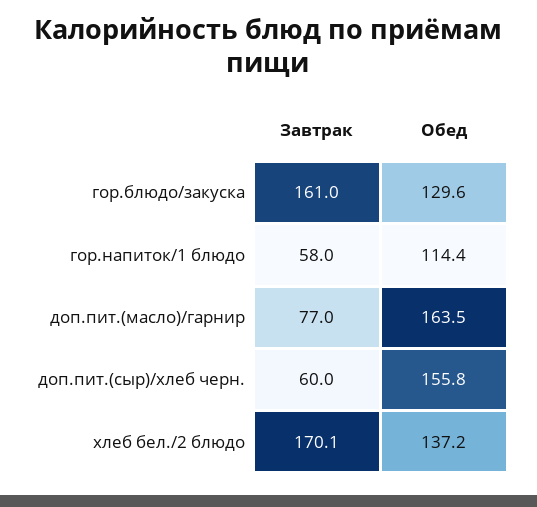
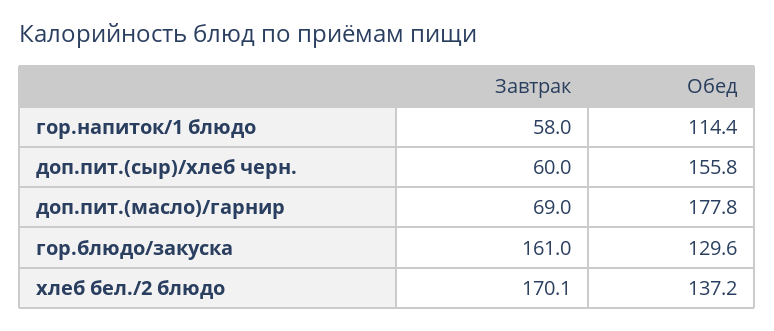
Завтрак, доп.пит.(масло)/гарнир: 77 -> 69
Обед, доп.пит.(масло)/гарнир: 163.5 -> 177.8

